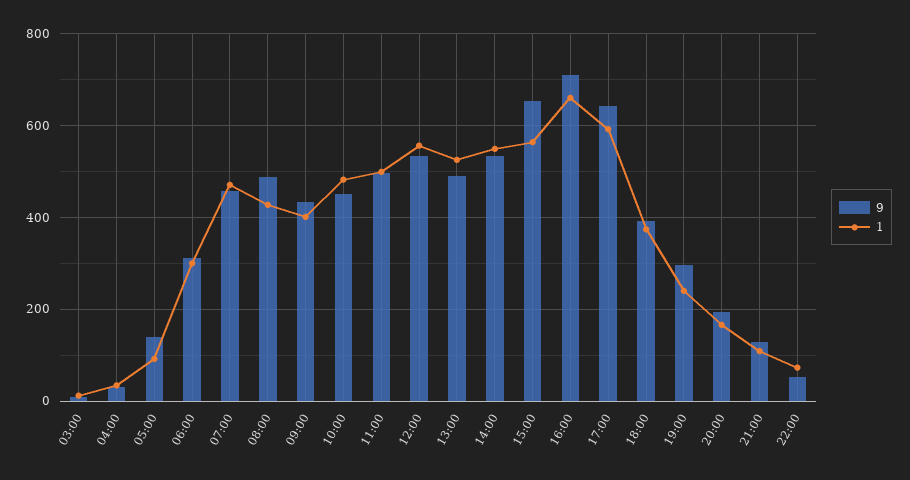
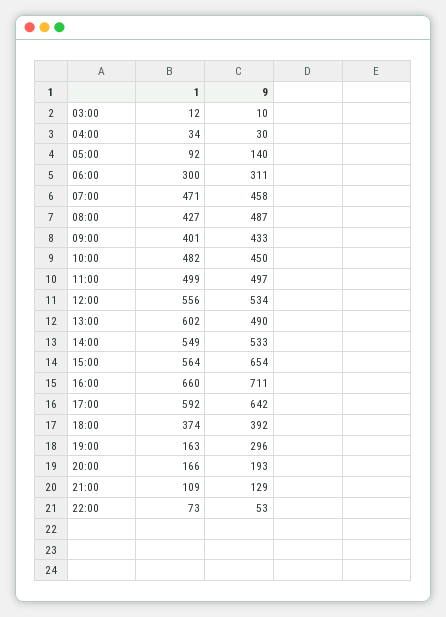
1, 13:00: 520 -> 602
1, 19:00: 240 -> 163

